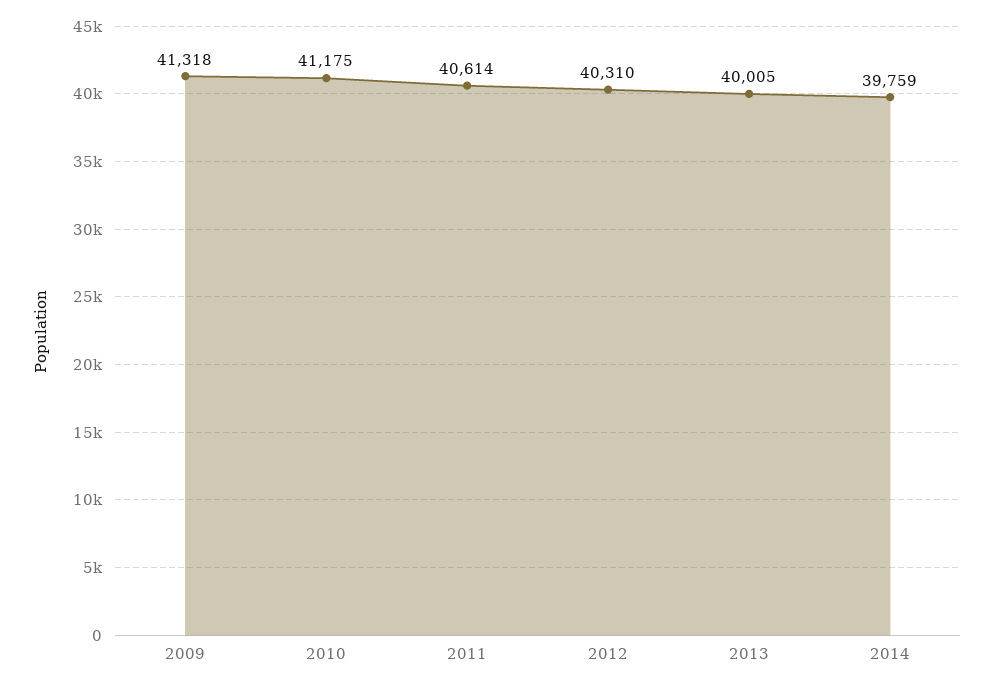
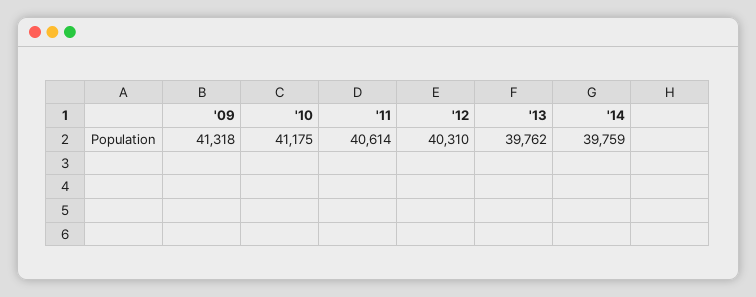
2013: 40005 -> 39762

